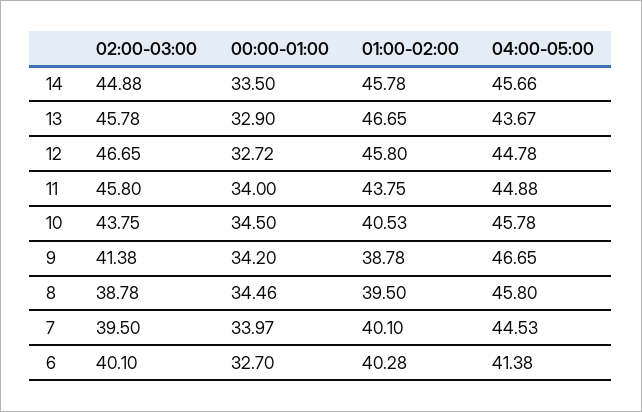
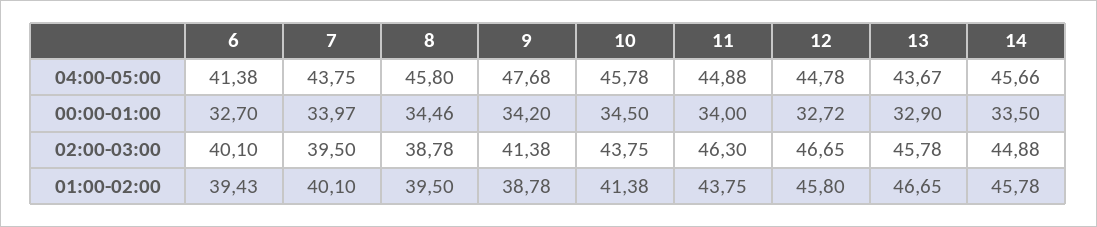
02:00-03:00, 11: 45.8 -> 46.3
01:00-02:00, 10: 40.53 -> 41.38
04:00-05:00, 9: 46.65 -> 47.68
04:00-05:00, 7: 44.53 -> 43.75
01:00-02:00, 6: 40.28 -> 39.43

